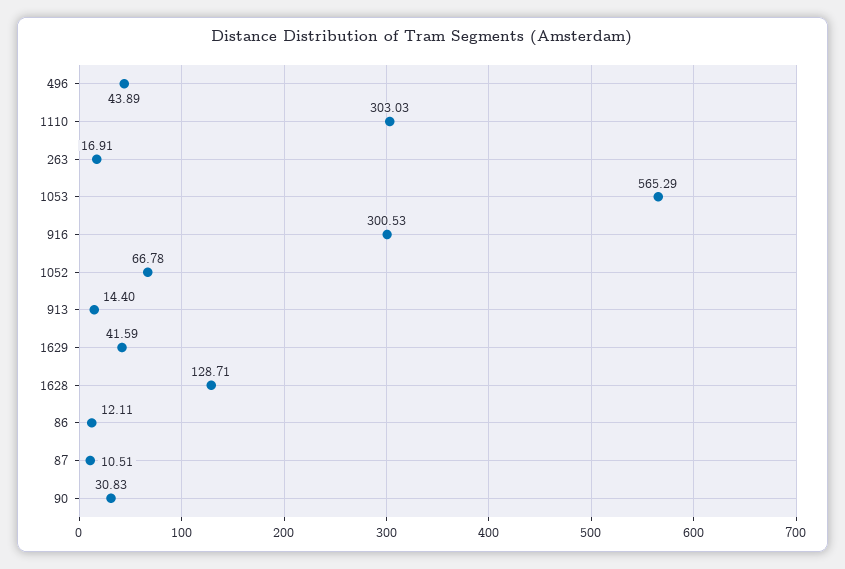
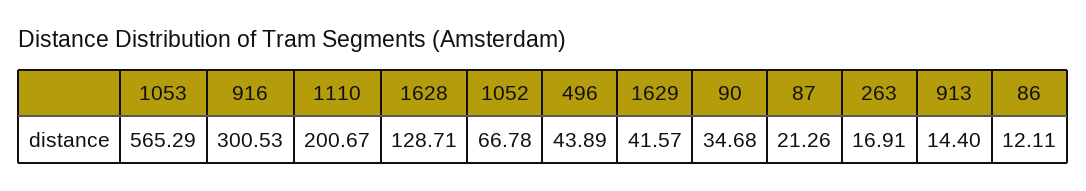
1110: 303.03 -> 200.67
1629: 41.59 -> 41.57
87: 10.51 -> 21.26
90: 30.83 -> 34.68

